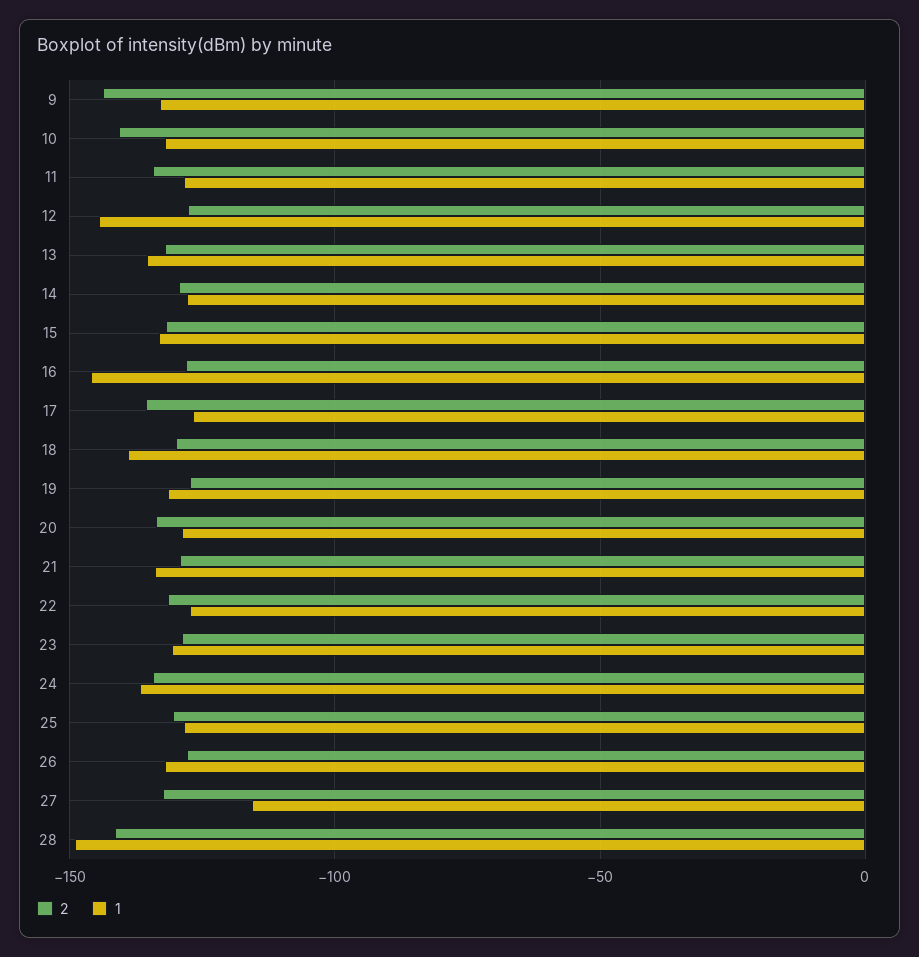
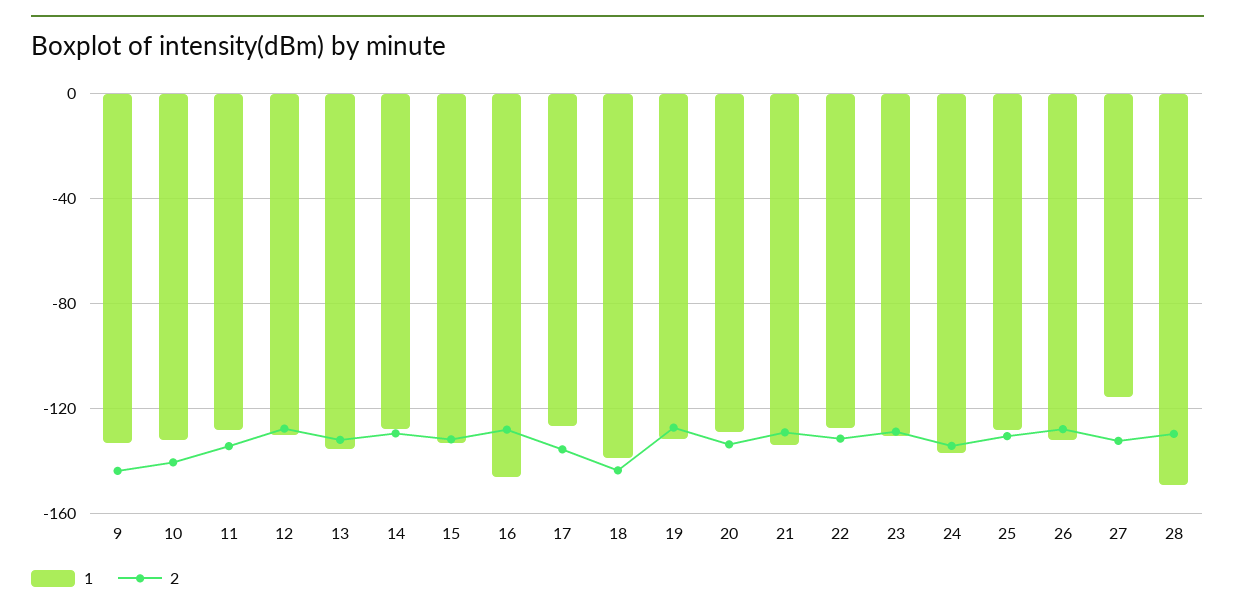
1, 12: -145 -> -130
2, 18: -130 -> -145
2, 28: -140 -> -130

